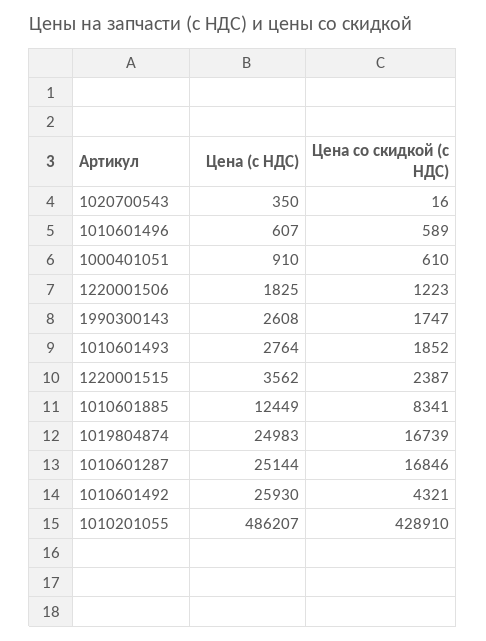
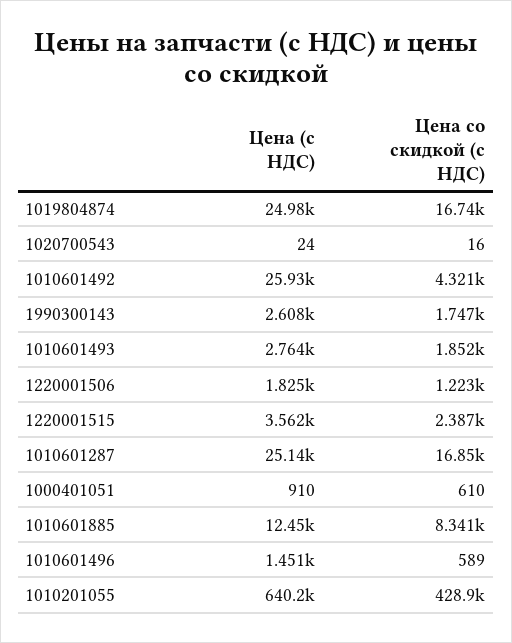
Цена (с НДС), 1020700543: 350 -> 24
Цена (с НДС), 1010601496: 607 -> 1451
Цена (с НДС), 1010201055: 486207 -> 640200

